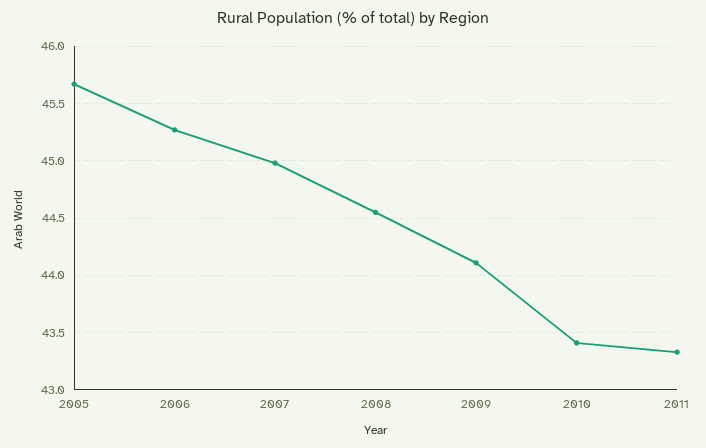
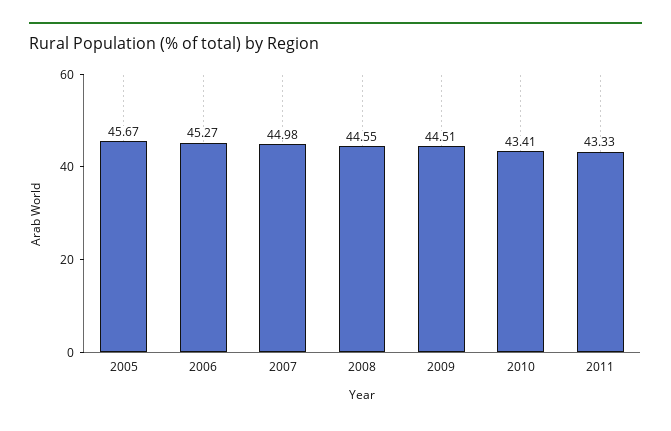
2009: 44.1 -> 44.51

